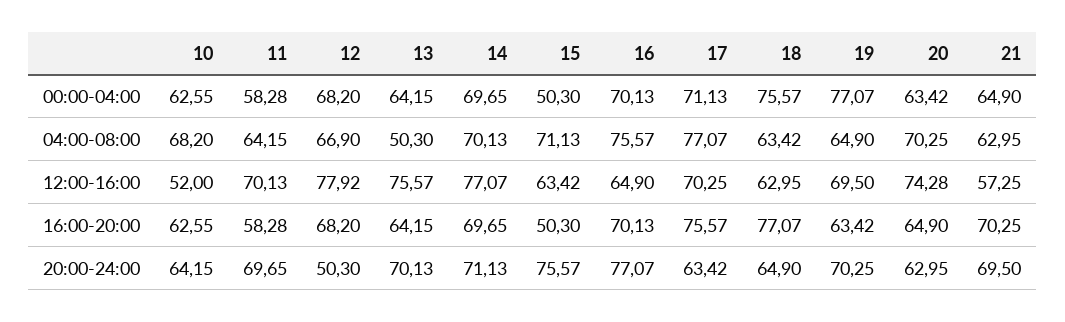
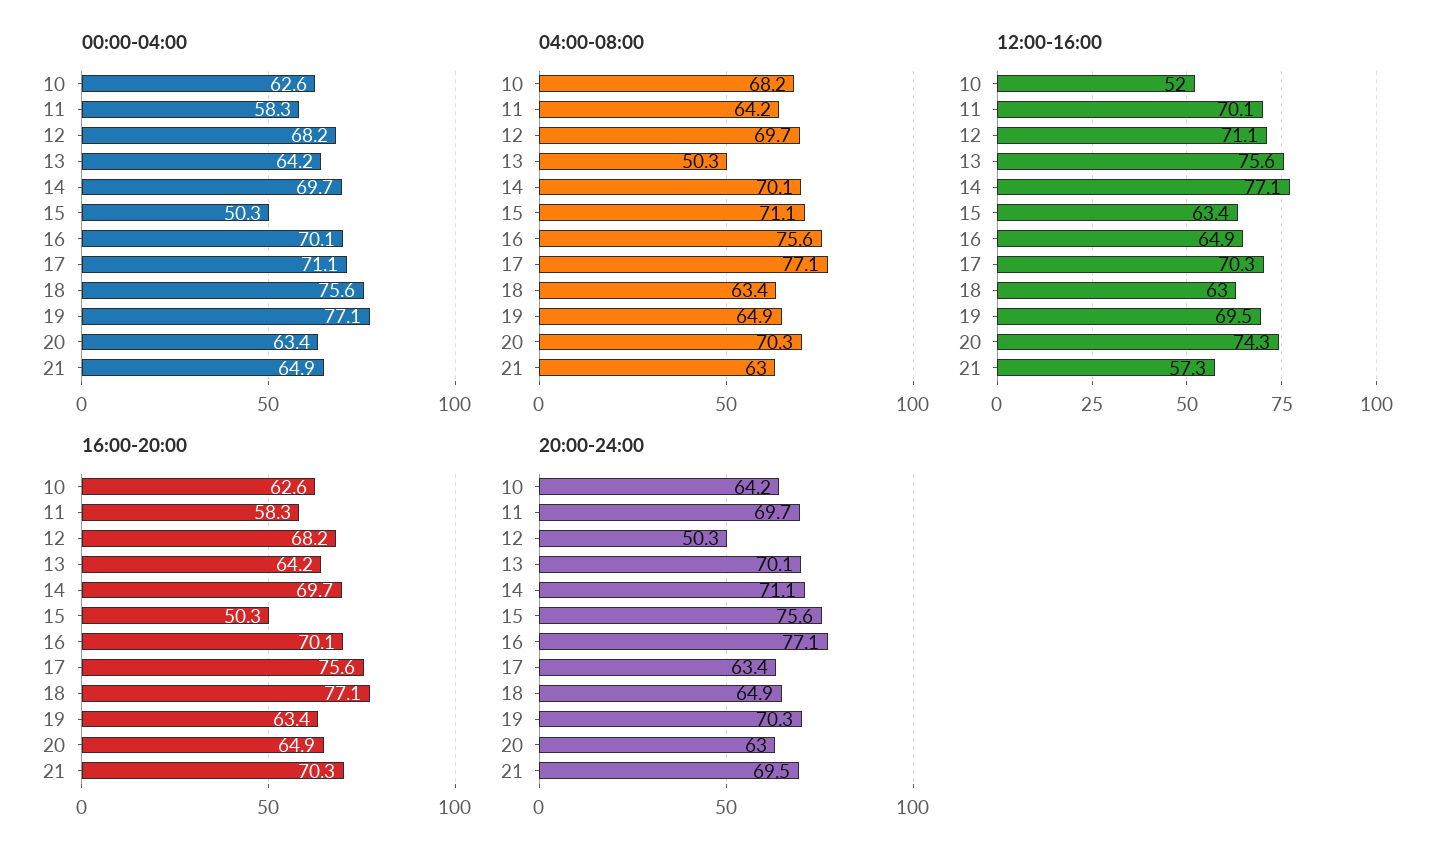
04:00-08:00, 12: 66.9 -> 69.7
12:00-16:00, 12: 77.92 -> 71.1

